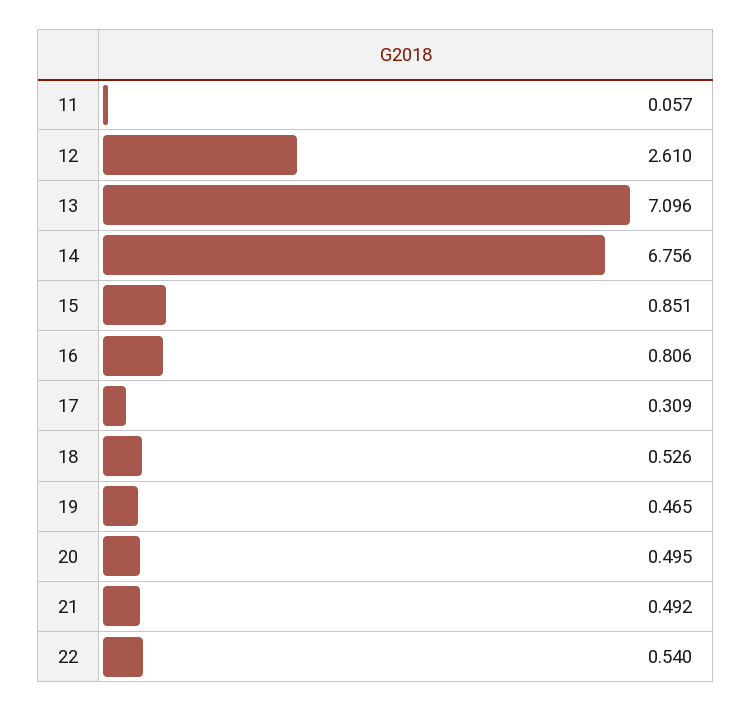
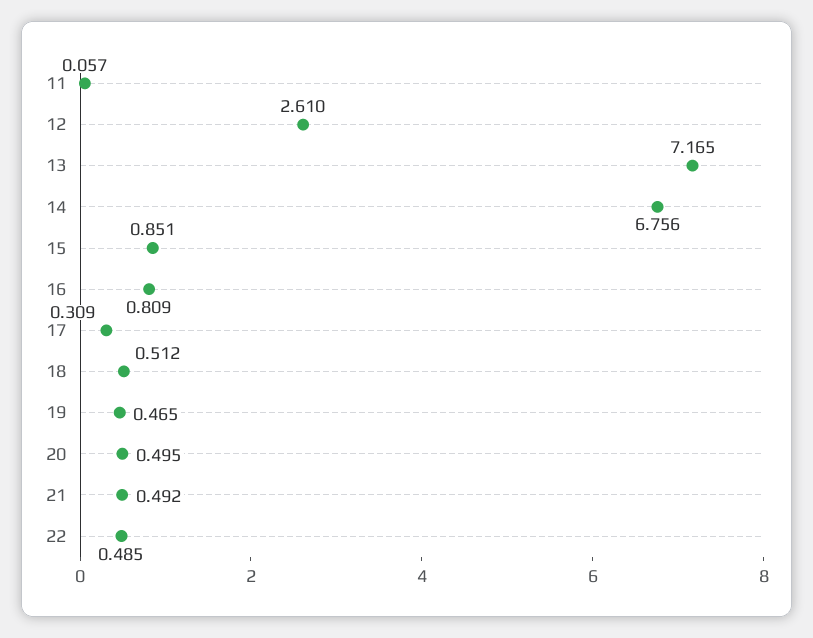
13: 7.096 -> 7.165
16: 0.806 -> 0.809
18: 0.526 -> 0.512
22: 0.54 -> 0.485

